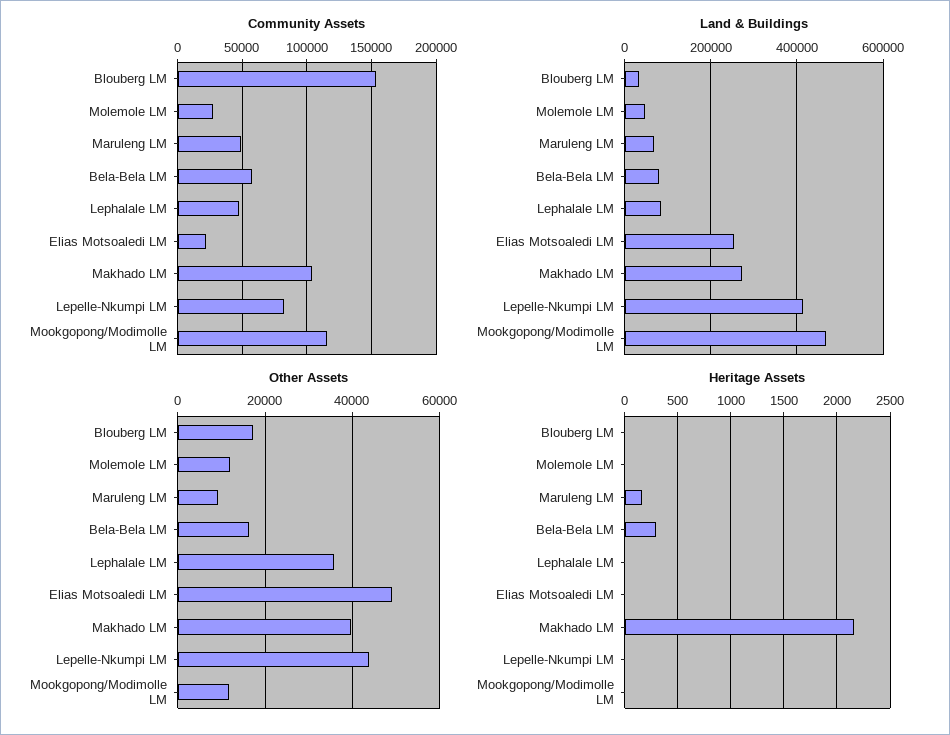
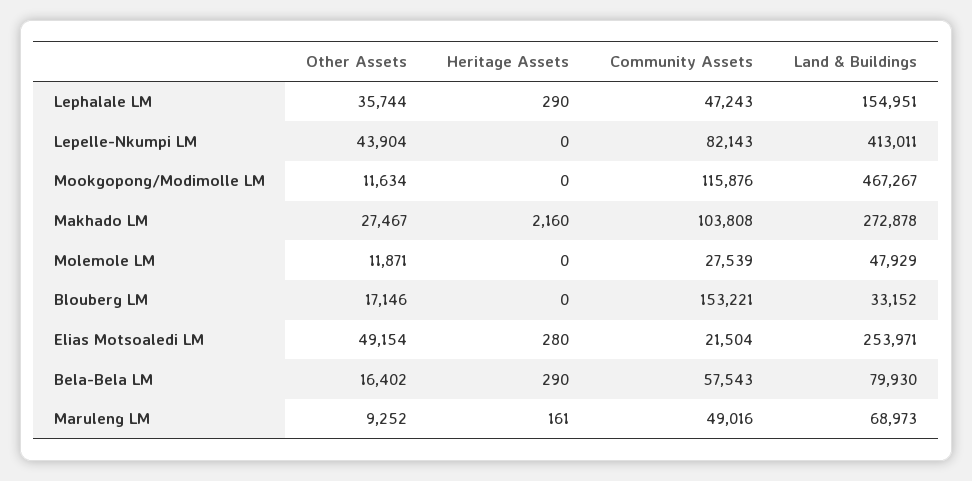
Land & Buildings, Lephalale LM: 80000 -> 154951
Other Assets, Makhado LM: 40000 -> 27467
Heritage Assets, Lephalale LM: 0 -> 290
Heritage Assets, Elias Motsoaledi LM: 0 -> 280

